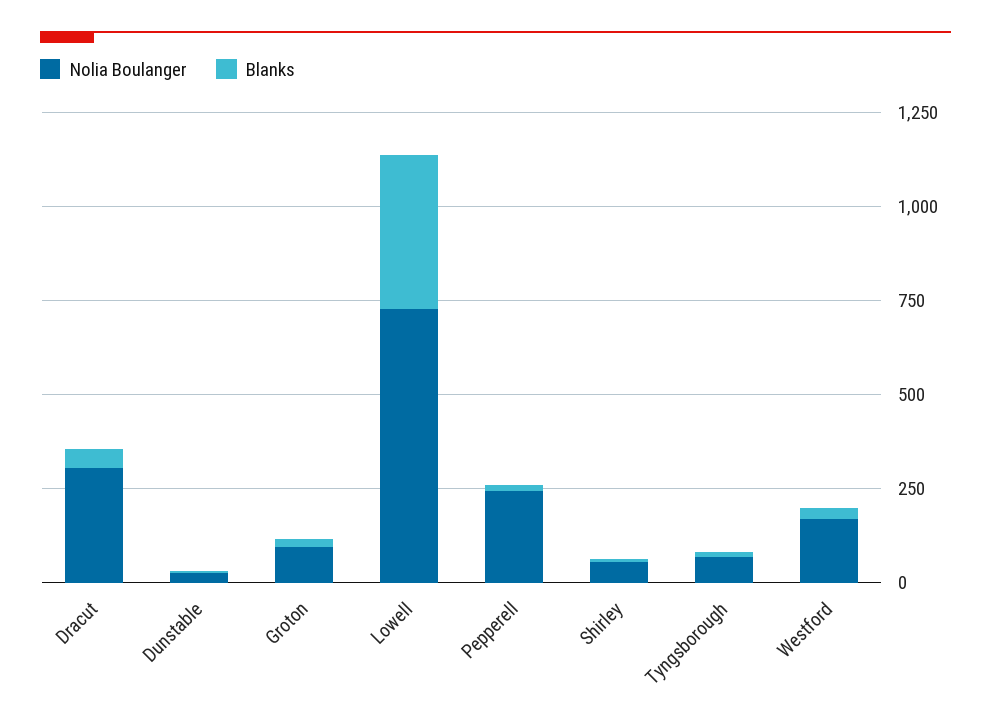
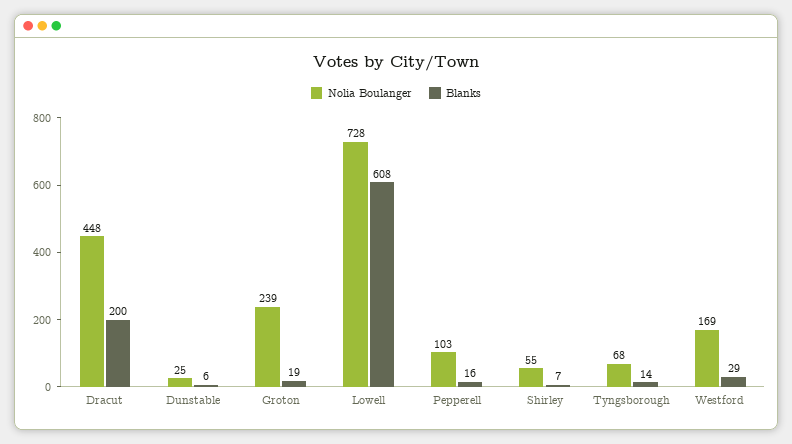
Nolia Boulanger, Dracut: 300 -> 448
Blanks, Dracut: 50 -> 200
Nolia Boulanger, Groton: 100 -> 239
Blanks, Lowell: 400 -> 608
Nolia Boulanger, Pepperell: 250 -> 103

